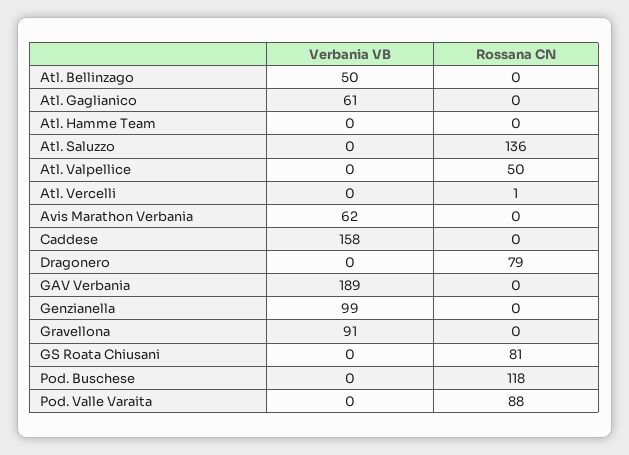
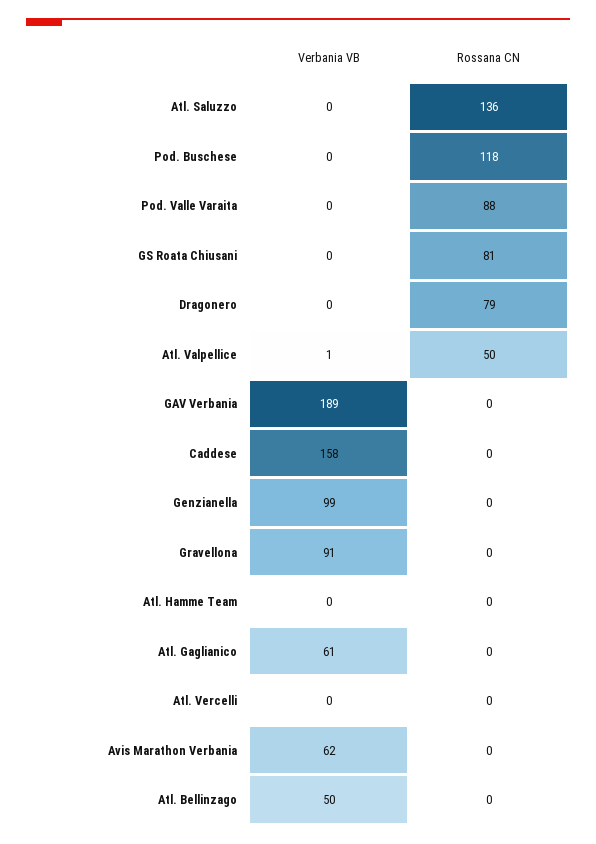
Verbania VB, Atl. Valpellice: 0 -> 1
Rossana CN, Atl. Vercelli: 1 -> 0

